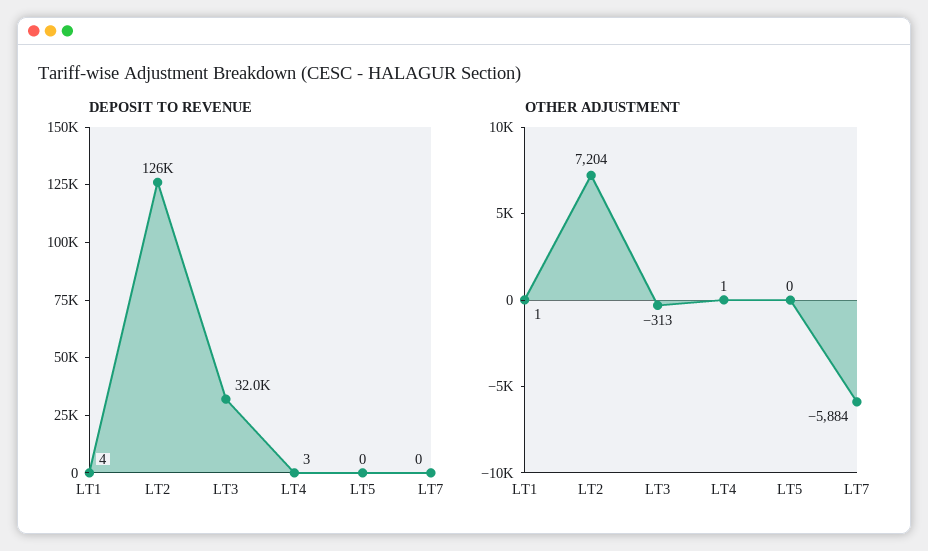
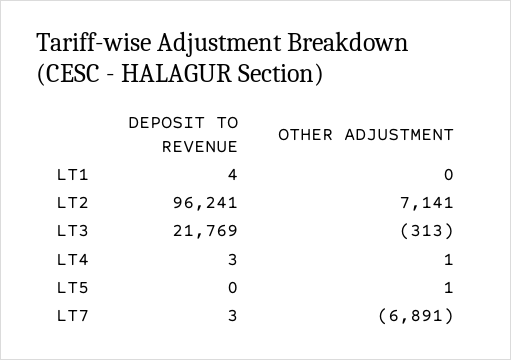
DEPOSIT TO REVENUE, LT2: 126000 -> 96241
DEPOSIT TO REVENUE, LT3: 32000 -> 21769
DEPOSIT TO REVENUE, LT7: 0 -> 3
OTHER ADJUSTMENT, LT1: 1 -> 0
OTHER ADJUSTMENT, LT2: 7204 -> 7141
OTHER ADJUSTMENT, LT5: 0 -> 1
OTHER ADJUSTMENT, LT7: -5884 -> -6891

